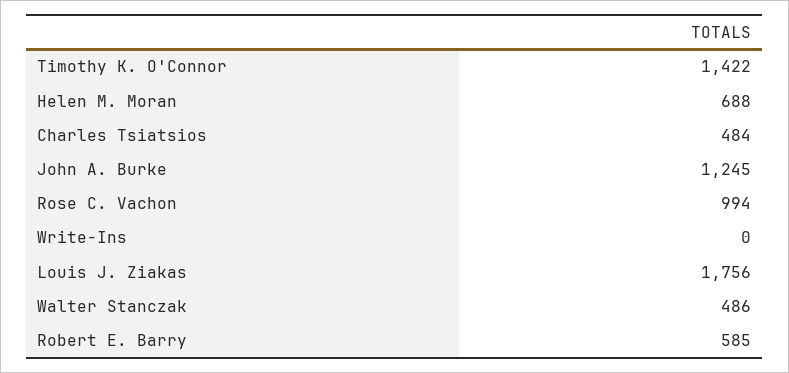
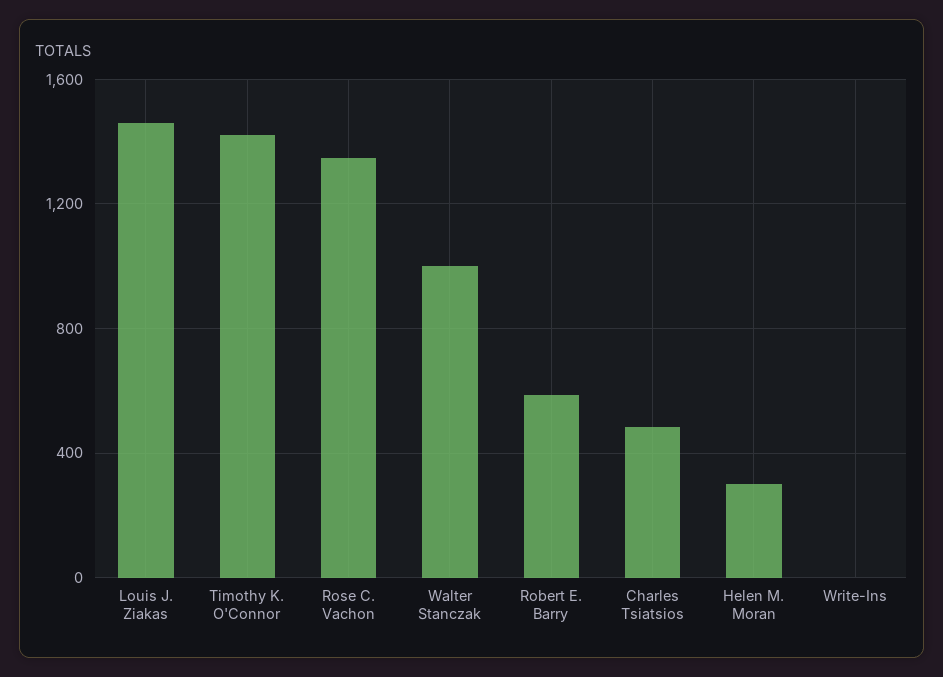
Helen M. Moran: 688 -> 300
John A. Burke: 1245 -> none
Rose C. Vachon: 994 -> 1350
Louis J. Ziakas: 1756 -> 1450
Walter Stanczak: 486 -> 1000

